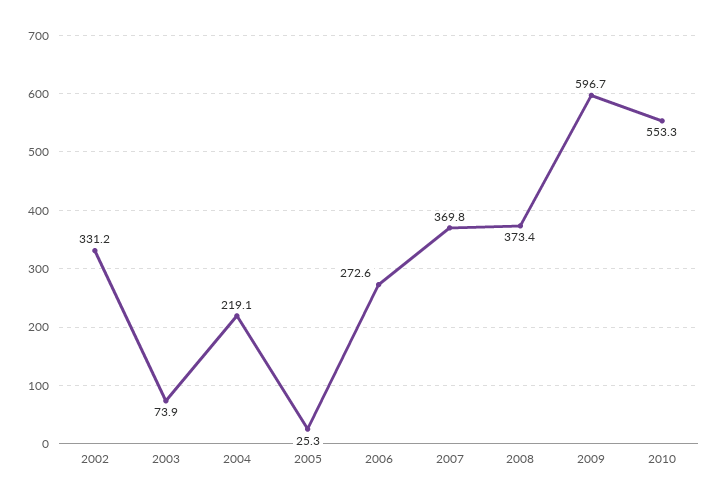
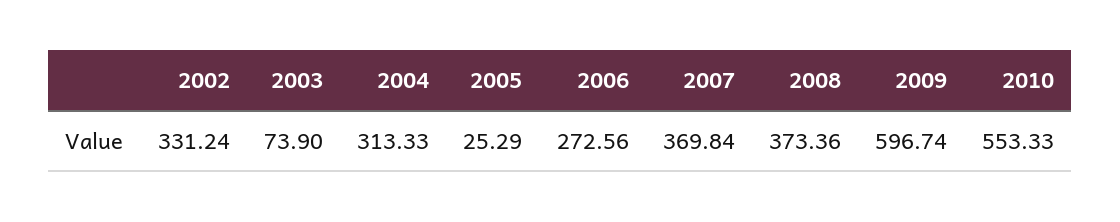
2004: 219.1 -> 313.33

